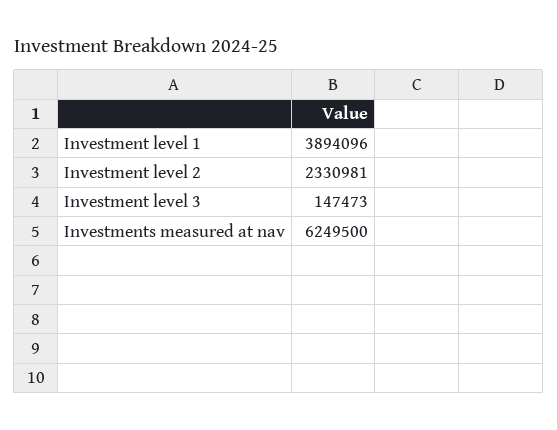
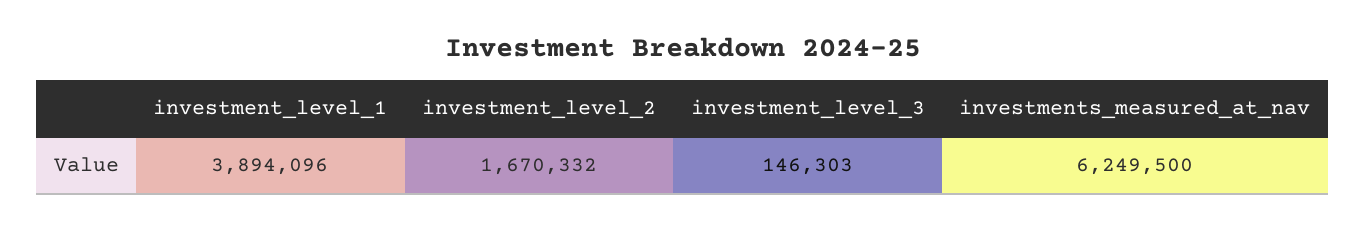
Investment level 2: 2330981 -> 1670332
Investment level 3: 147473 -> 146303

